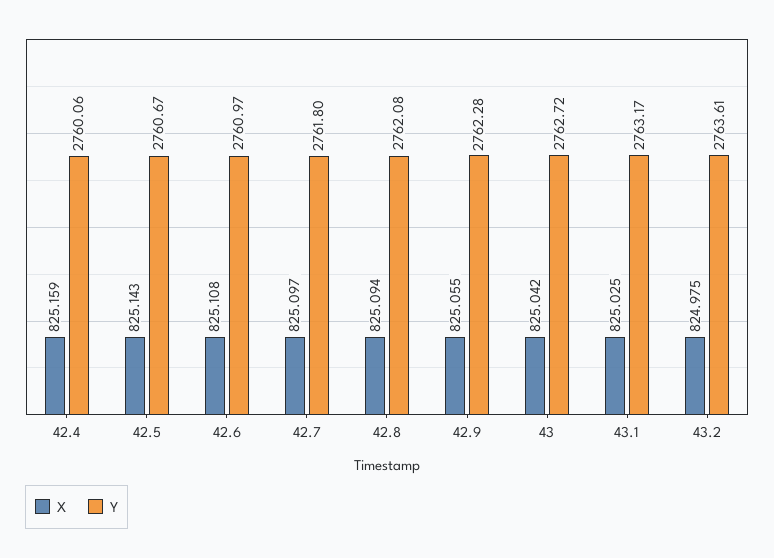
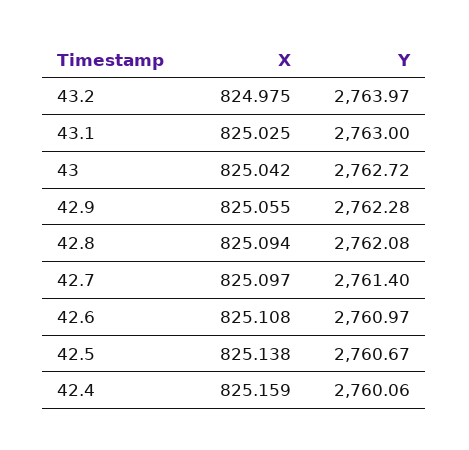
X, 42.5: 825.143 -> 825.138
Y, 42.7: 2761.8 -> 2761.4
Y, 43.1: 2763.17 -> 2763
Y, 43.2: 2763.61 -> 2763.97

